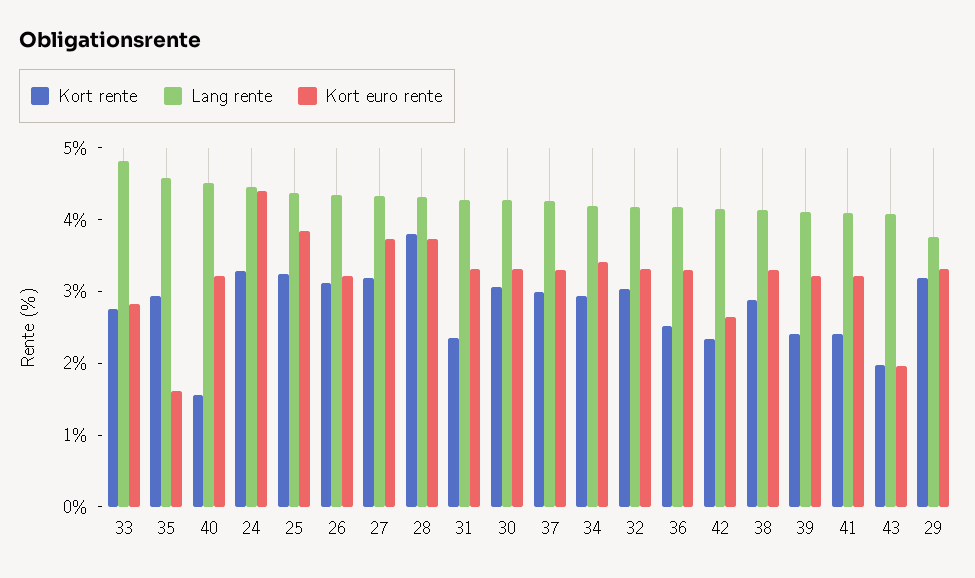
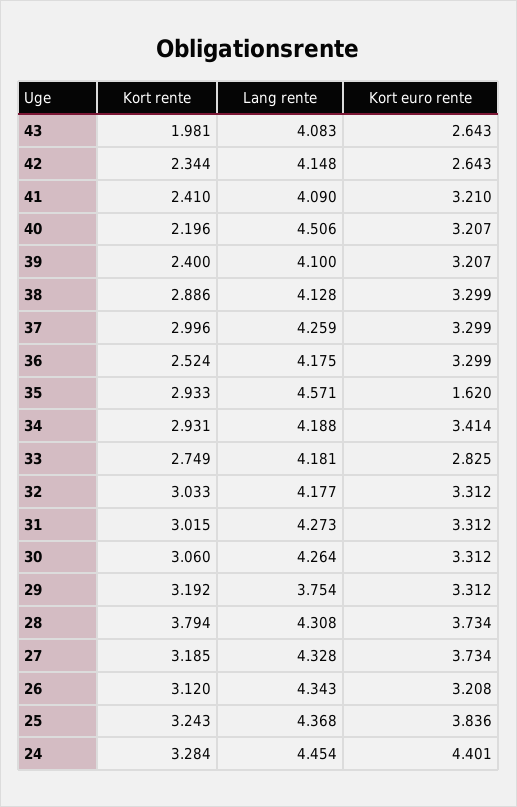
Lang rente, 33: 4.8 -> 4.181
Kort rente, 40: 1.6 -> 2.196
Kort rente, 31: 2.4 -> 3.015
Kort euro rente, 43: 2 -> 2.643

